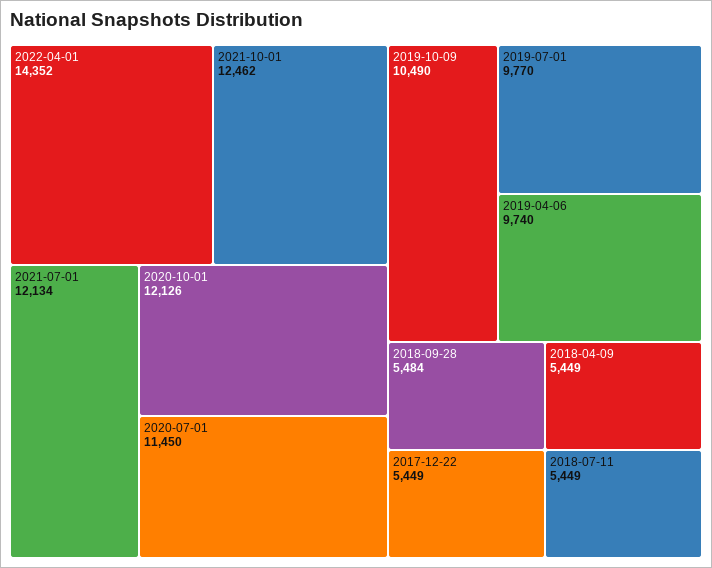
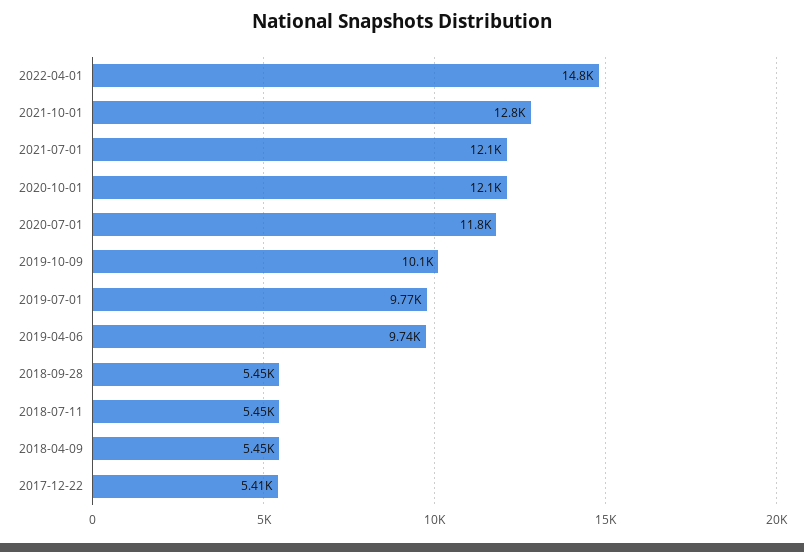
2022-04-01: 14352 -> 14800
2021-10-01: 12462 -> 12800
2020-07-01: 11450 -> 11800
2019-10-09: 10490 -> 10100
2018-09-28: 5484 -> 5450
2017-12-22: 5449 -> 5410

